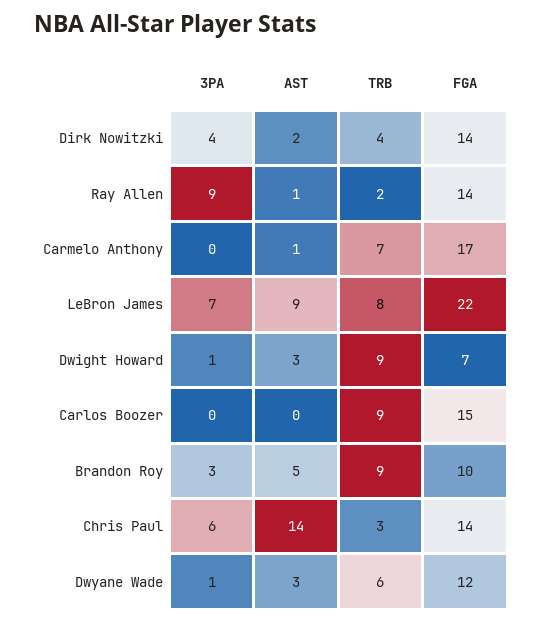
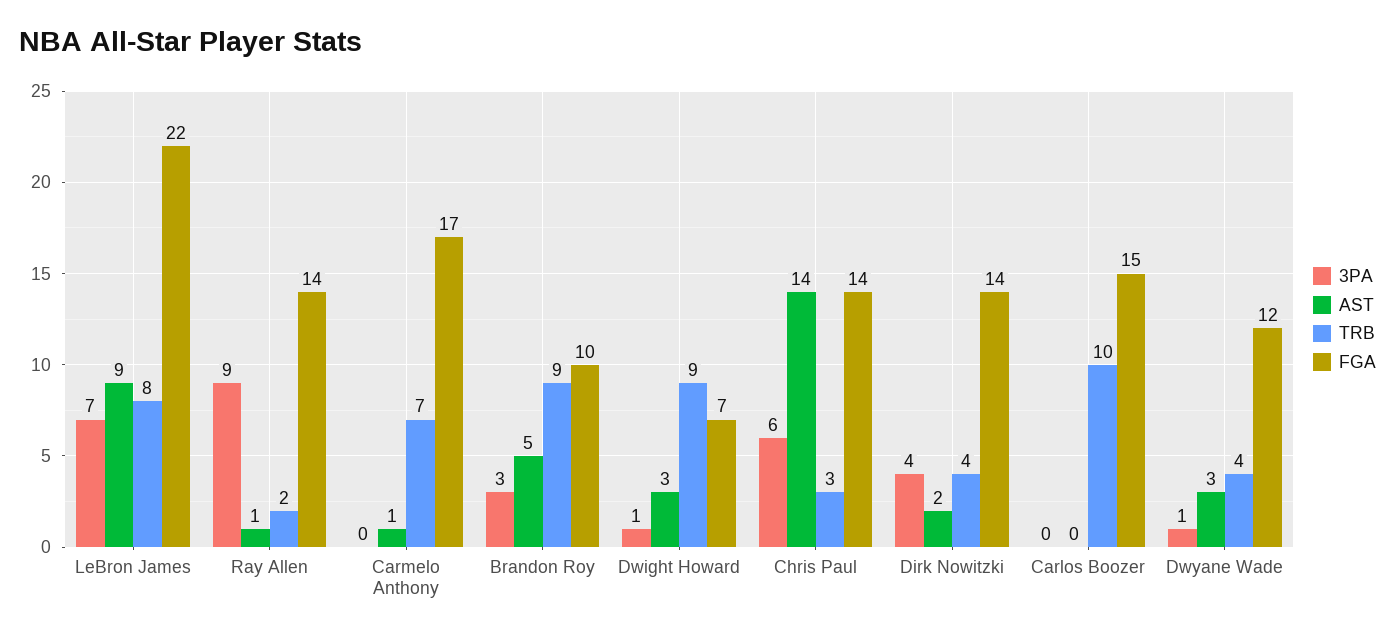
TRB, Carlos Boozer: 9 -> 10
TRB, Dwyane Wade: 6 -> 4

